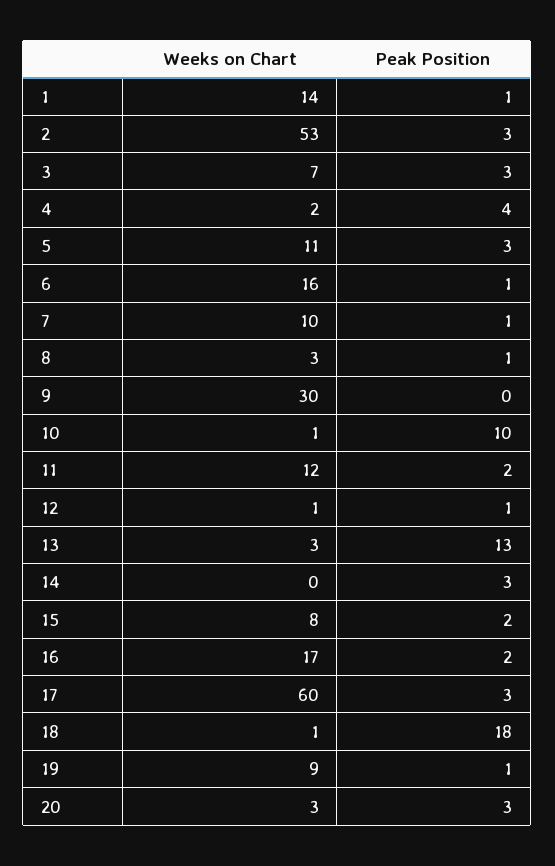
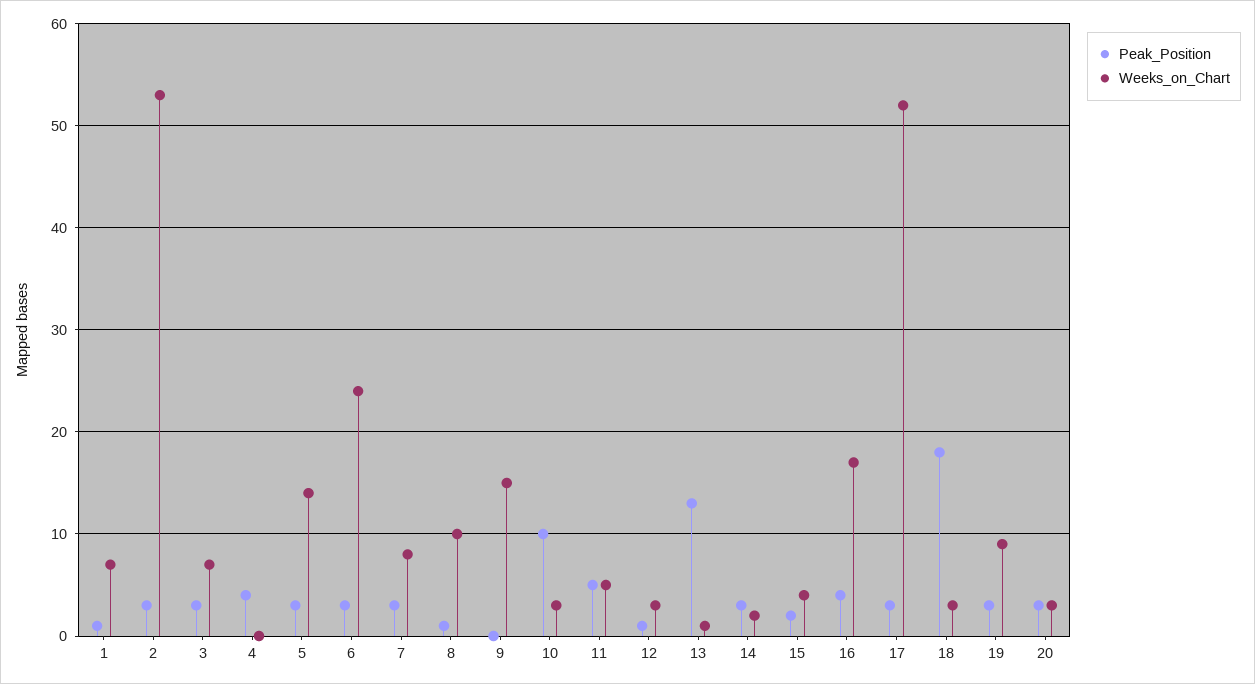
Weeks on Chart, 1: 14 -> 7
Weeks on Chart, 4: 2 -> 0
Weeks on Chart, 5: 11 -> 14
Weeks on Chart, 6: 16 -> 24
Peak Position, 6: 1 -> 3
Weeks on Chart, 7: 10 -> 8
Peak Position, 7: 1 -> 3
Weeks on Chart, 8: 3 -> 10
Weeks on Chart, 9: 30 -> 15
Weeks on Chart, 10: 1 -> 3
Weeks on Chart, 11: 12 -> 5
Peak Position, 11: 2 -> 5
Weeks on Chart, 12: 1 -> 3
Weeks on Chart, 13: 3 -> 1
Weeks on Chart, 14: 0 -> 2
Weeks on Chart, 15: 8 -> 4
Peak Position, 16: 2 -> 4
Weeks on Chart, 17: 60 -> 52
Weeks on Chart, 18: 1 -> 3
Peak Position, 19: 1 -> 3

